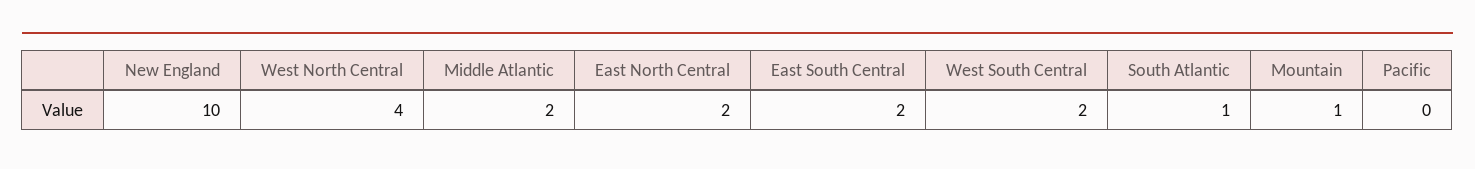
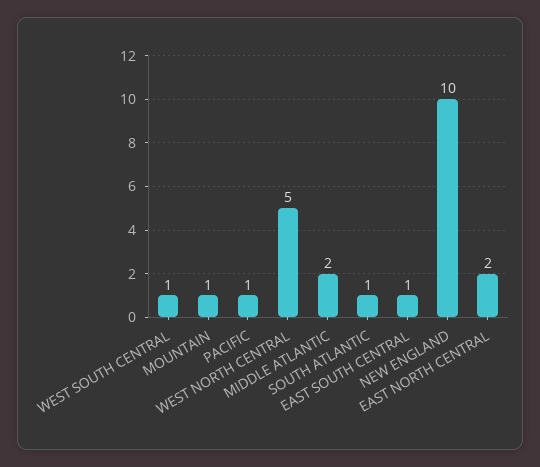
West North Central: 4 -> 5
East South Central: 2 -> 1
West South Central: 2 -> 1
Pacific: 0 -> 1

